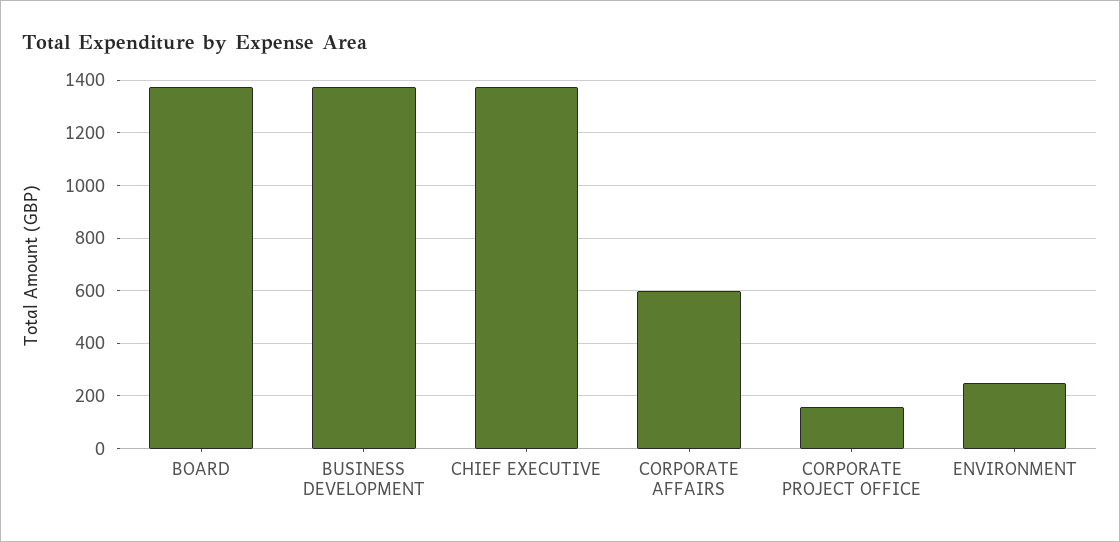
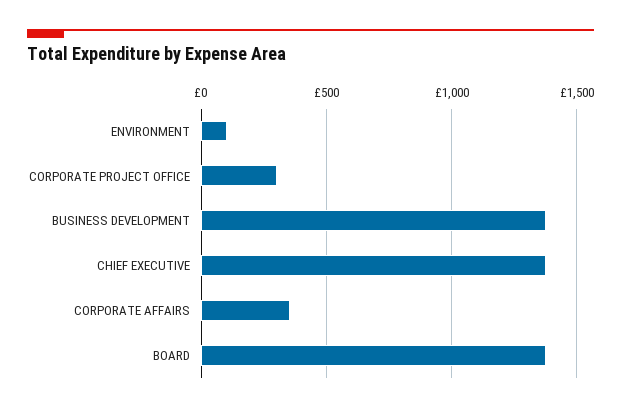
CORPORATE AFFAIRS: 600 -> 350
CORPORATE PROJECT OFFICE: 150 -> 300
ENVIRONMENT: 250 -> 100

